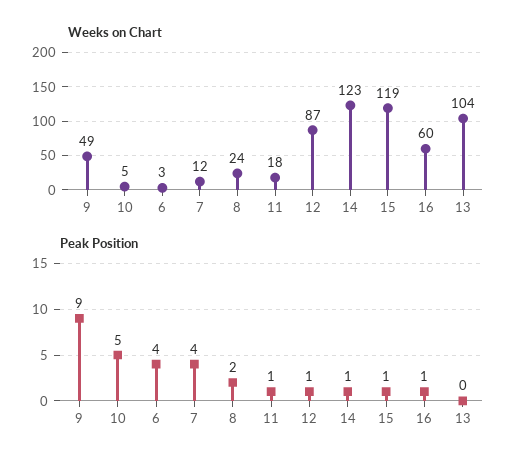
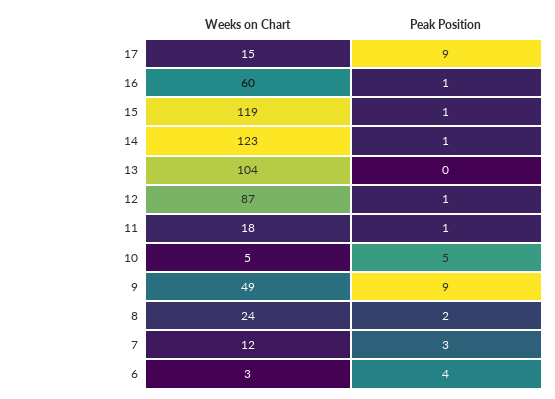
Peak Position, 7: 4 -> 3
Weeks on Chart, 17: none -> 15
Peak Position, 17: none -> 9

